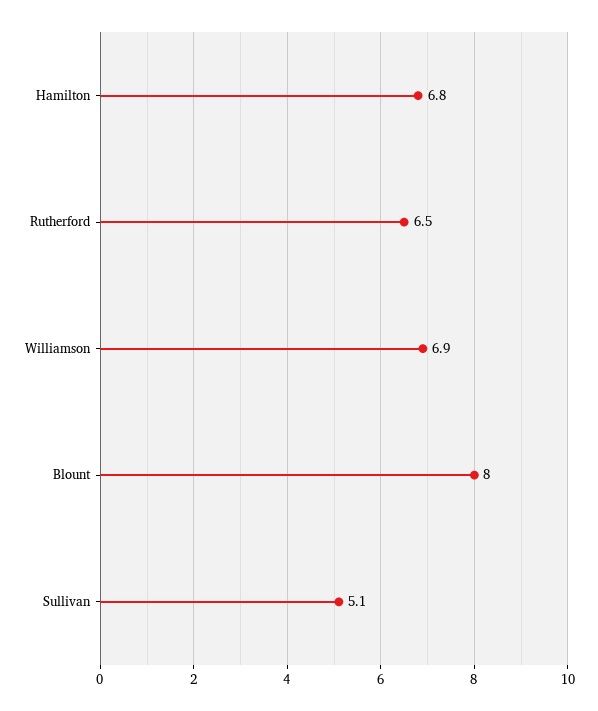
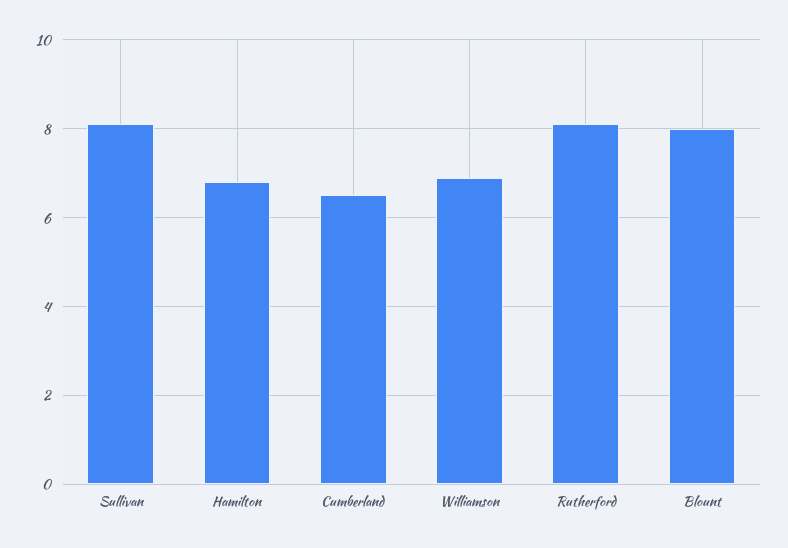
Rutherford: 6.5 -> 8
Sullivan: 5.1 -> 8
Cumberland: none -> 6.5

